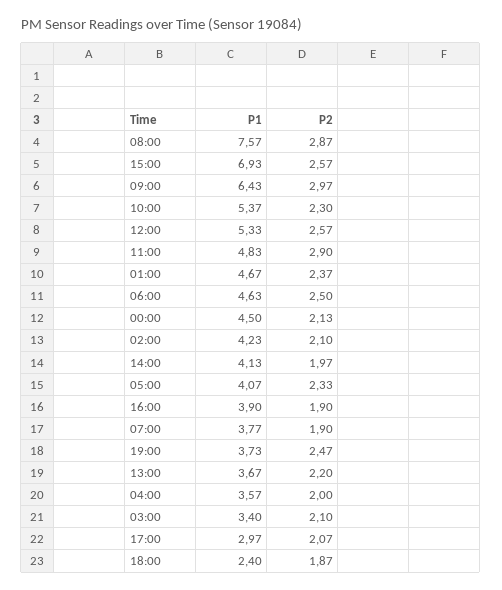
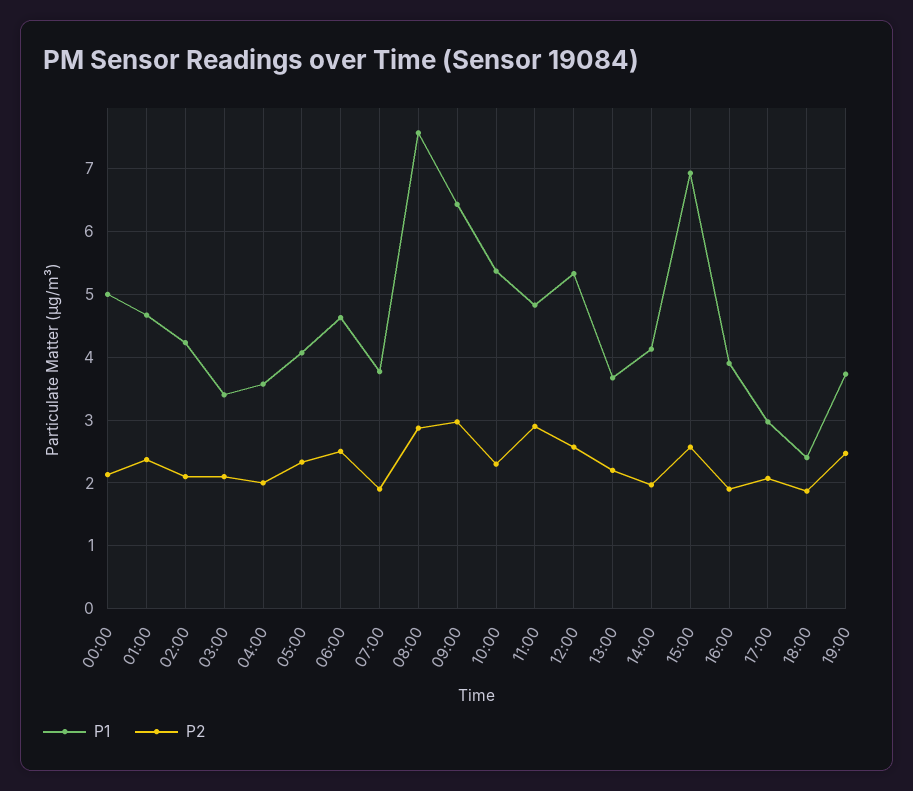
P1, 00:00: 4.5 -> 5

